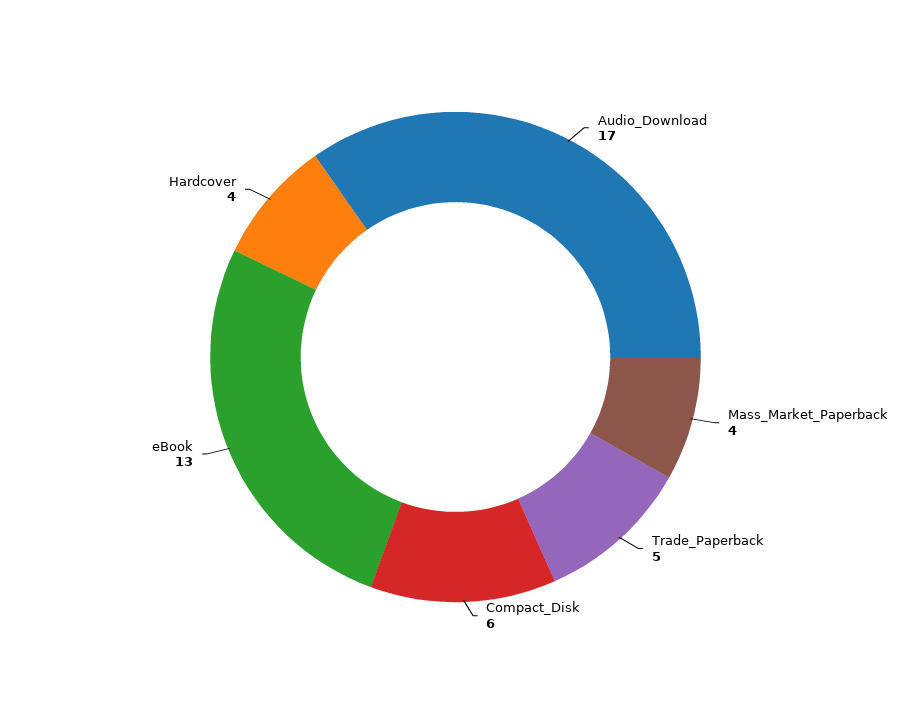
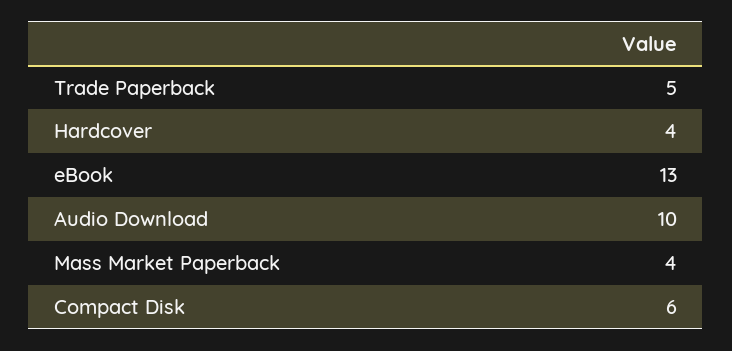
Audio_Download: 17 -> 10

